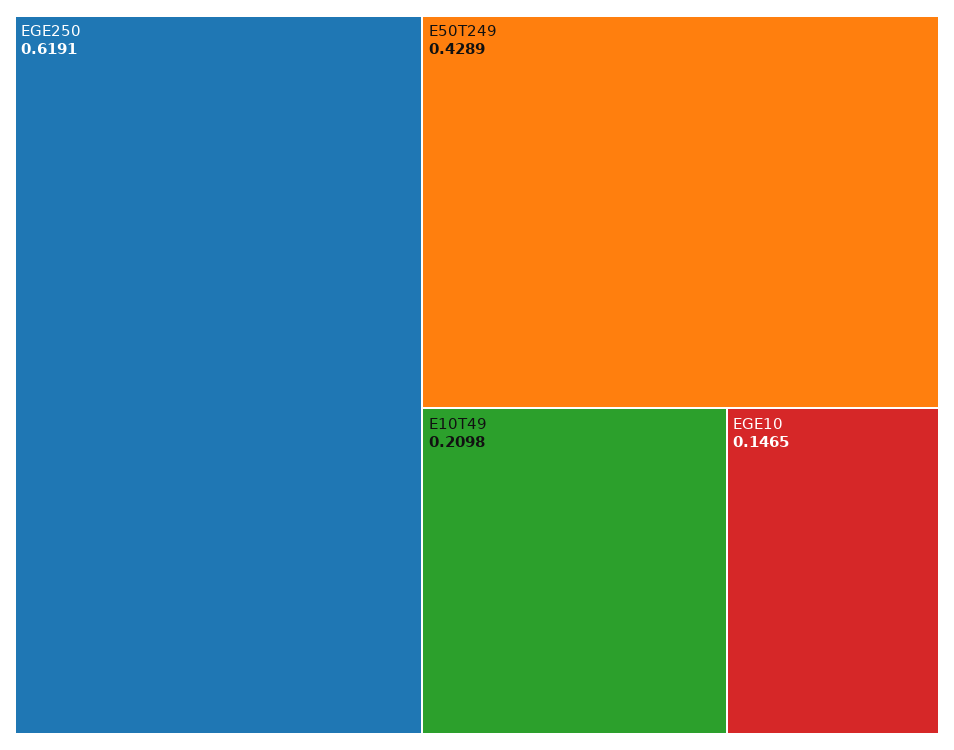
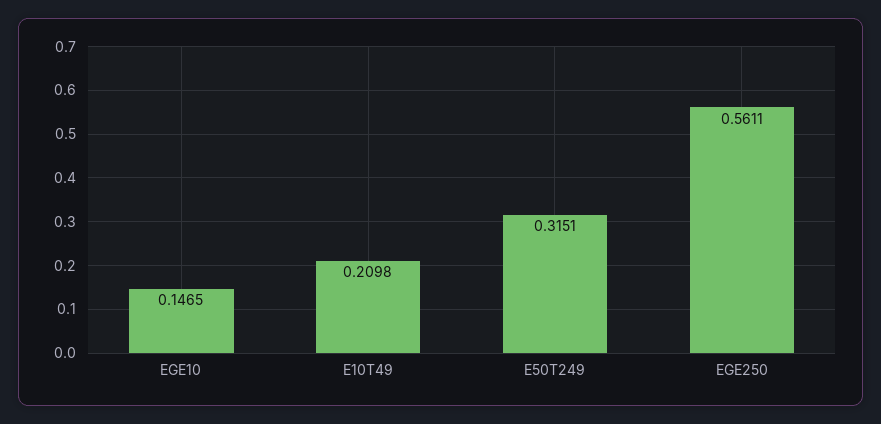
EGE250: 0.6191 -> 0.5611
E50T249: 0.4289 -> 0.3151

